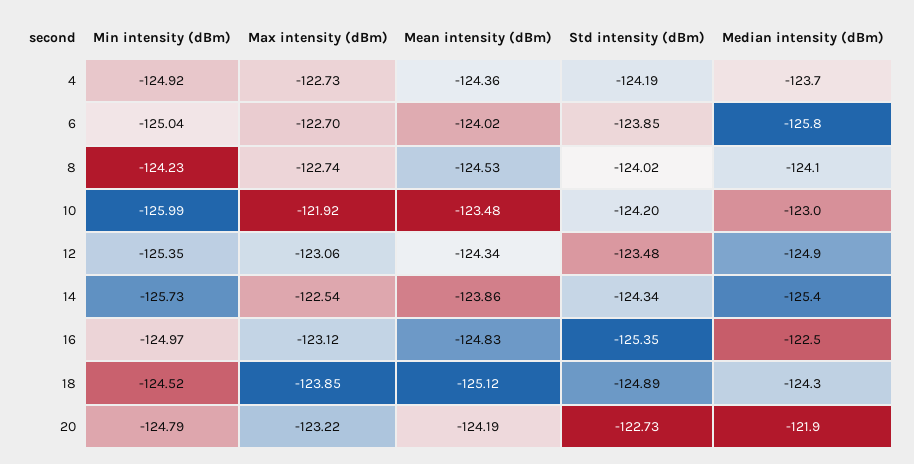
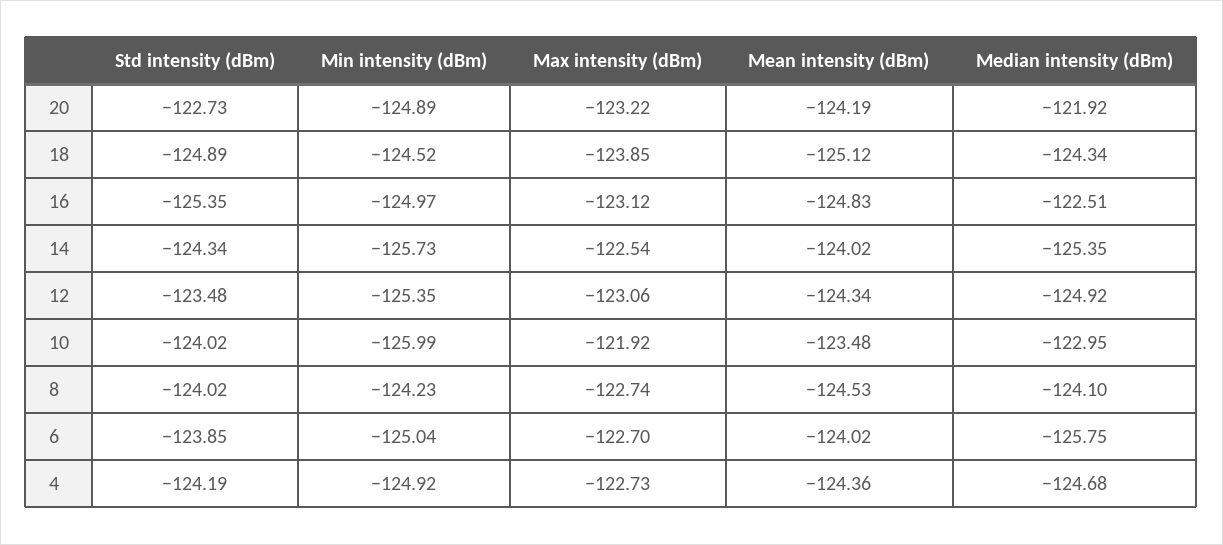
Median intensity (dBm), 4: -123.7 -> -124.68
Std intensity (dBm), 10: -124.2 -> -124.02
Mean intensity (dBm), 14: -123.86 -> -124.02
Min intensity (dBm), 20: -124.79 -> -124.89

